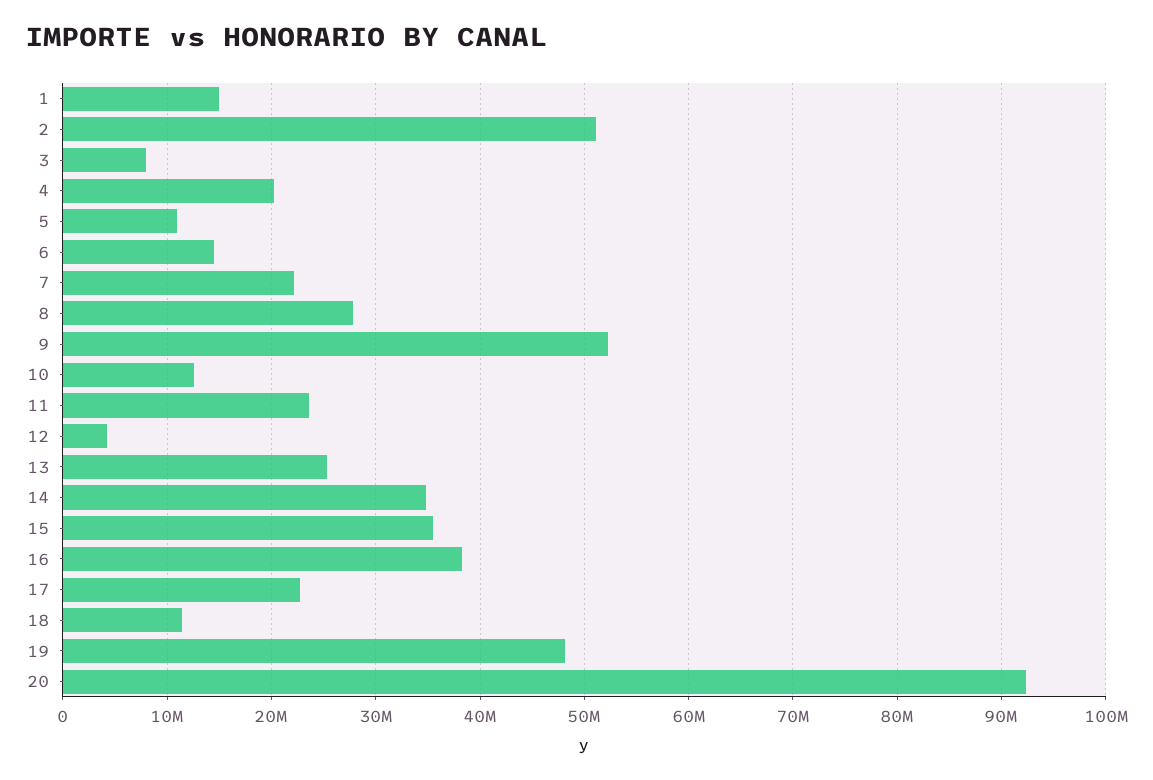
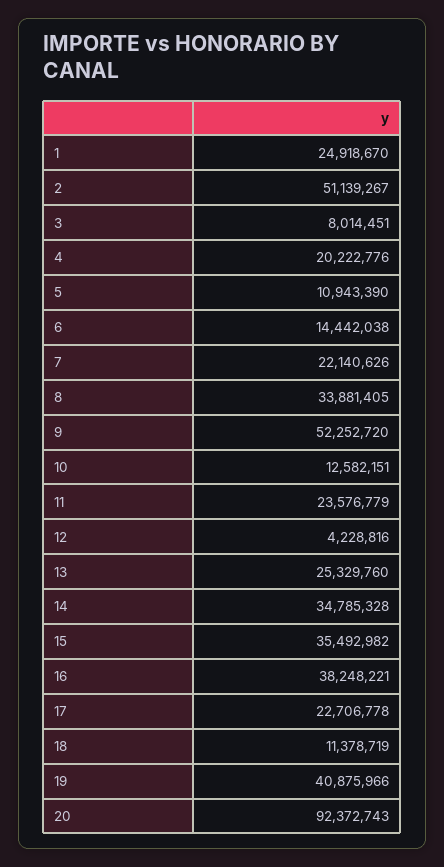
1: 15000000 -> 24918670
8: 28000000 -> 33881405
19: 48000000 -> 40875966

